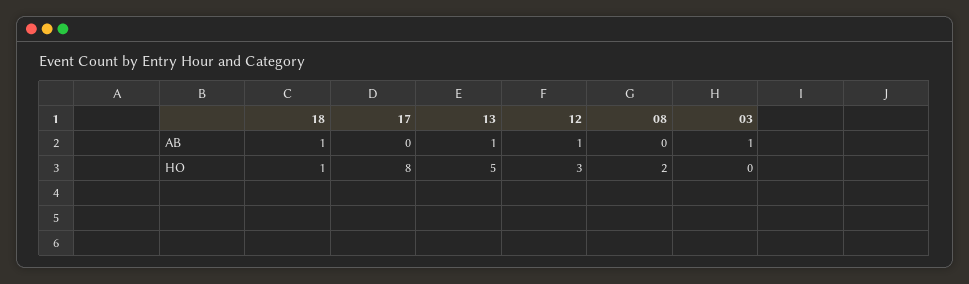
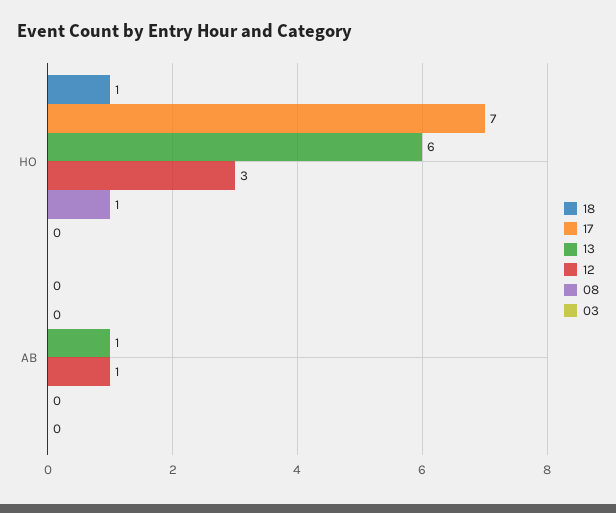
18, AB: 1 -> 0
03, AB: 1 -> 0
17, HO: 8 -> 7
13, HO: 5 -> 6
08, HO: 2 -> 1

